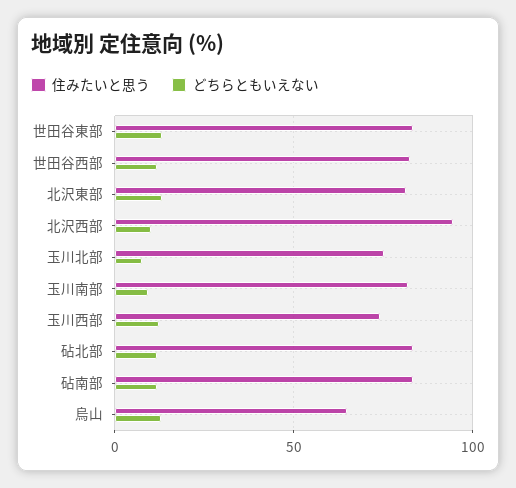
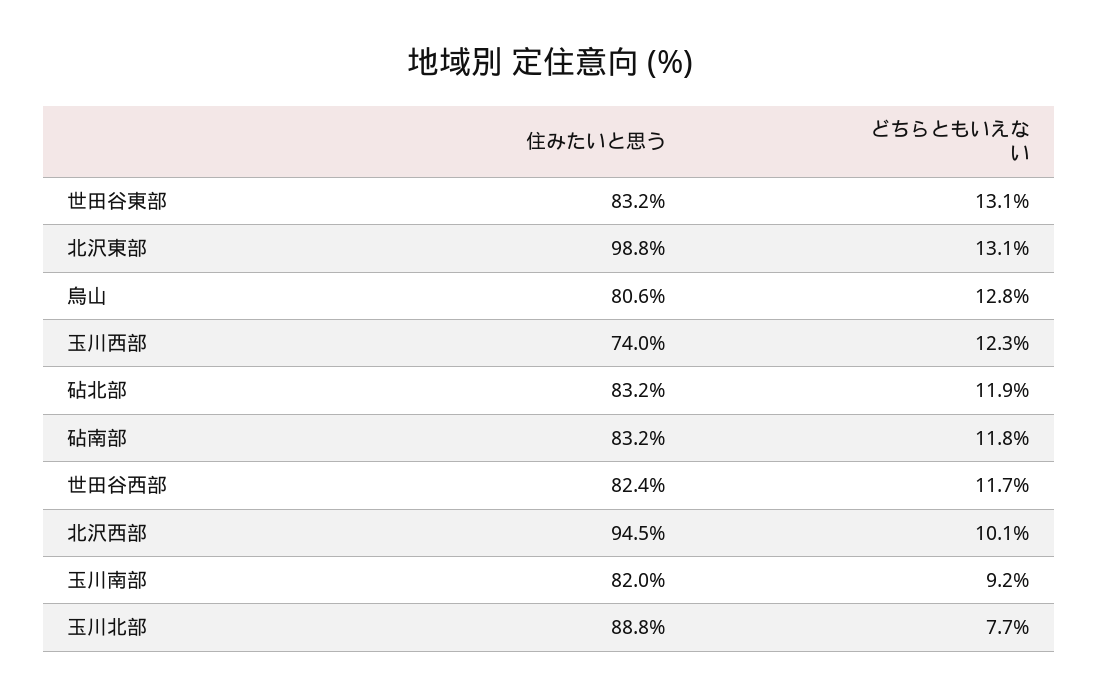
住みたいと思う, 北沢東部: 80 -> 98.8
住みたいと思う, 玉川北部: 75 -> 88.8
住みたいと思う, 烏山: 65 -> 80.6

